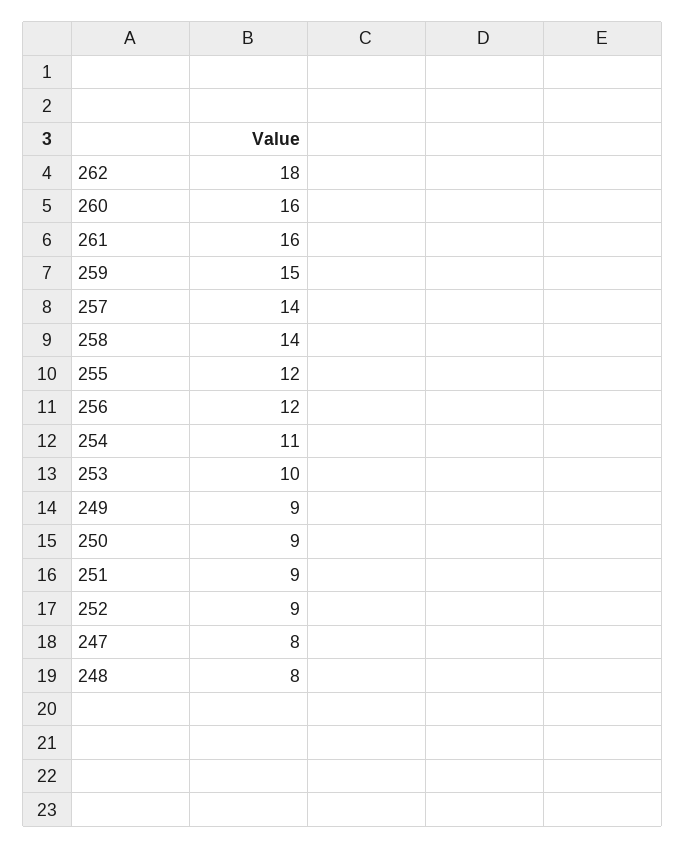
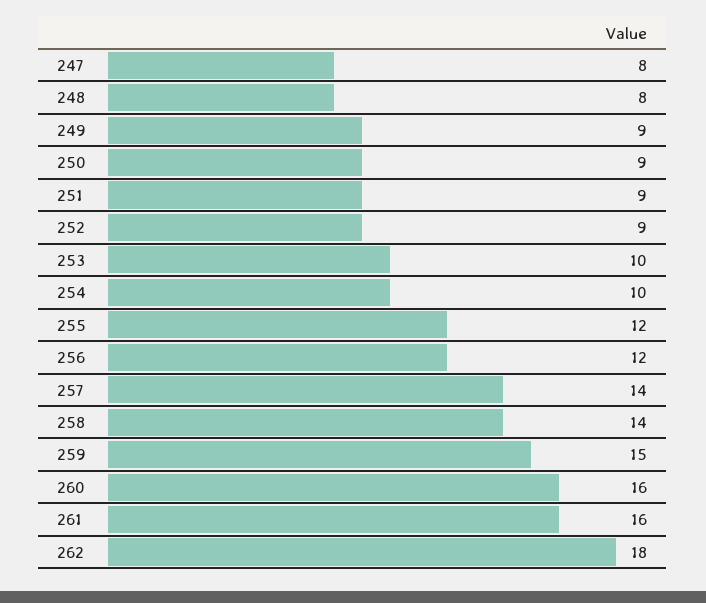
254: 11 -> 10

